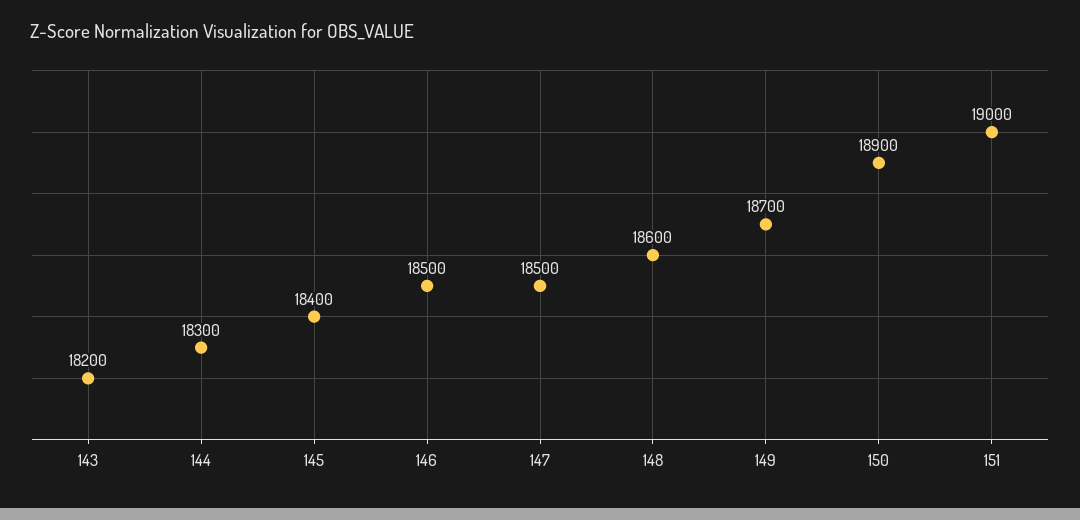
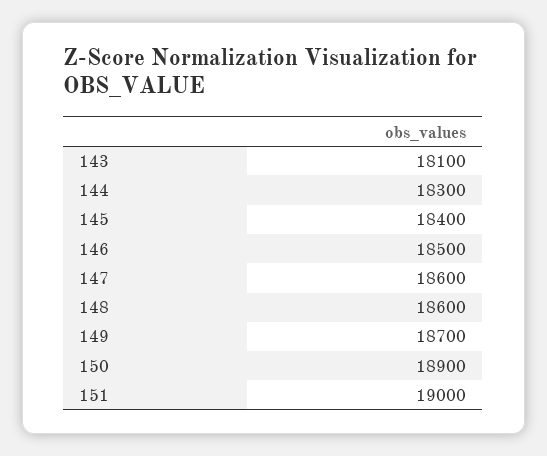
143: 18200 -> 18100
147: 18500 -> 18600

